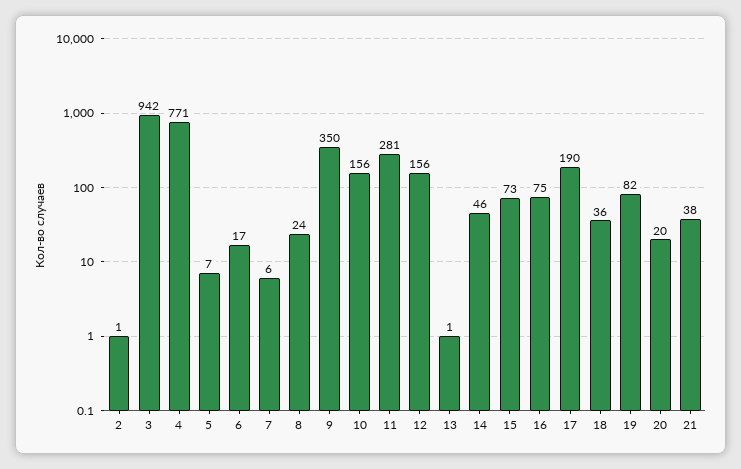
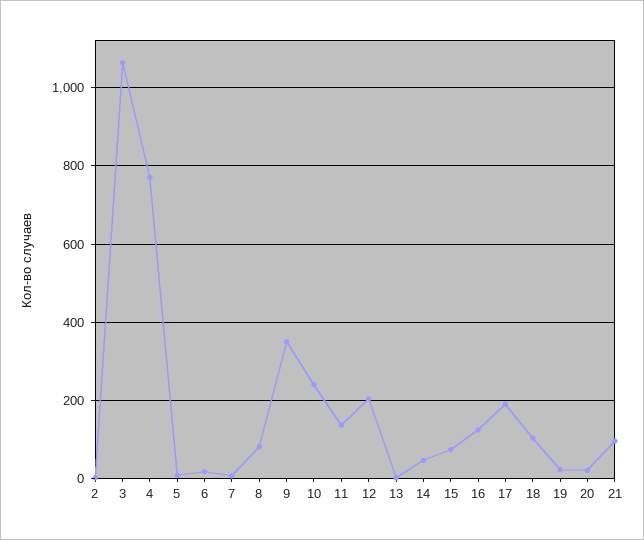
3: 942 -> 1060
8: 24 -> 80
10: 156 -> 240
11: 281 -> 140
12: 156 -> 200
16: 75 -> 120
18: 36 -> 100
19: 82 -> 20
21: 38 -> 100

